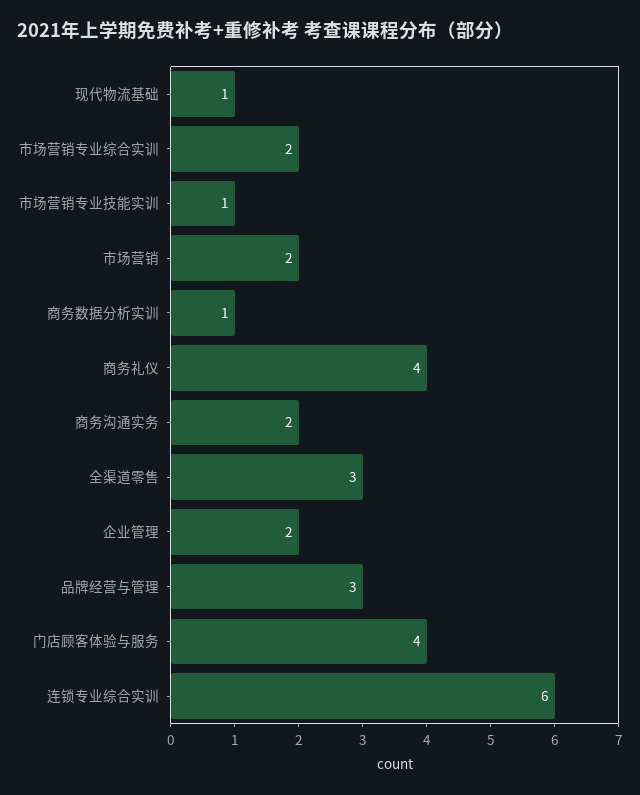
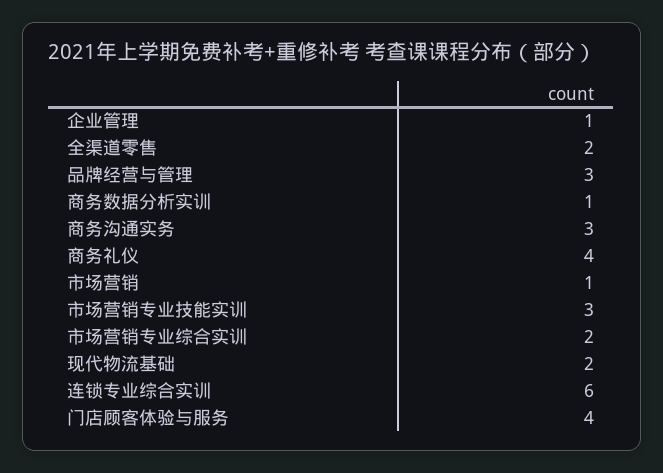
现代物流基础: 1 -> 2
市场营销专业技能实训: 1 -> 3
市场营销: 2 -> 1
商务沟通实务: 2 -> 3
全渠道零售: 3 -> 2
企业管理: 2 -> 1

